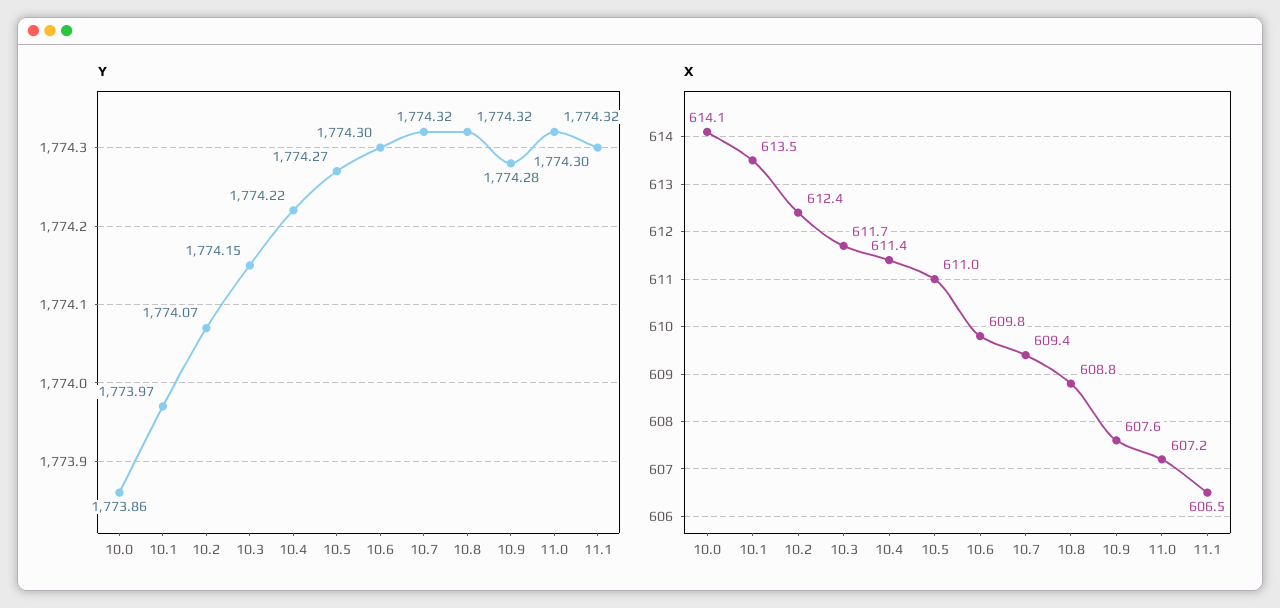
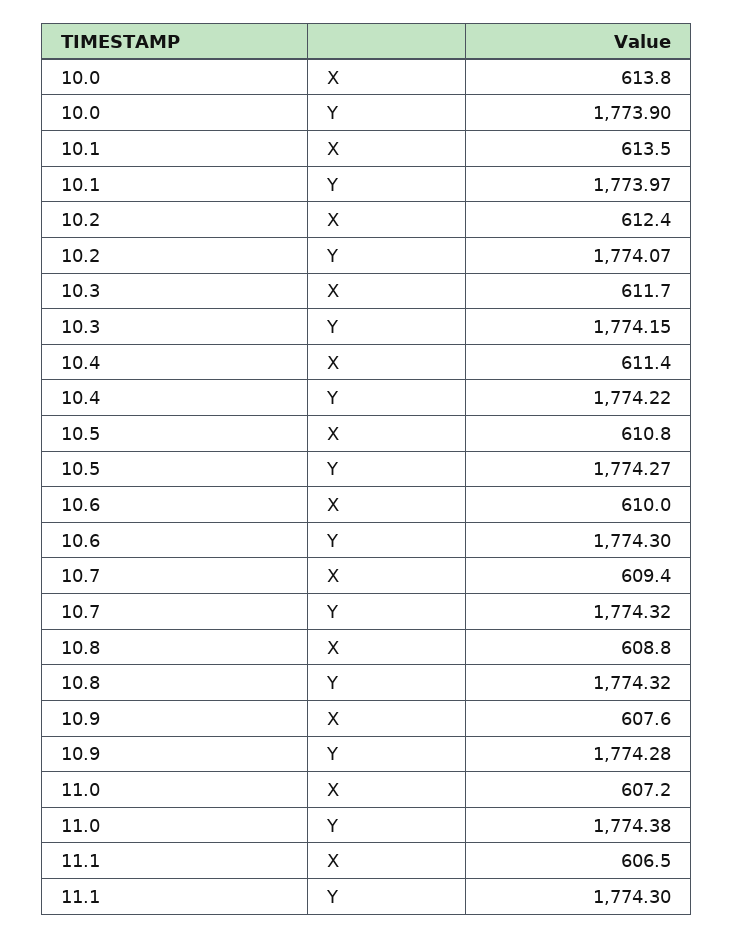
Y, 10.0: 1773.86 -> 1773.9
Y, 11.0: 1774.32 -> 1774.38
X, 10.0: 614.1 -> 613.8
X, 10.5: 611 -> 610.8
X, 10.6: 609.8 -> 610

